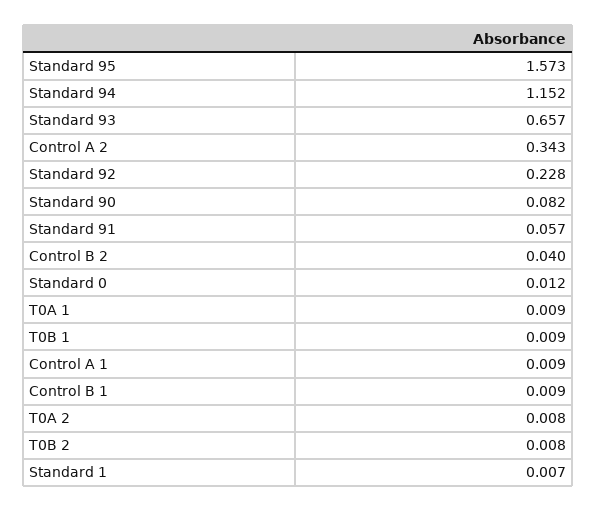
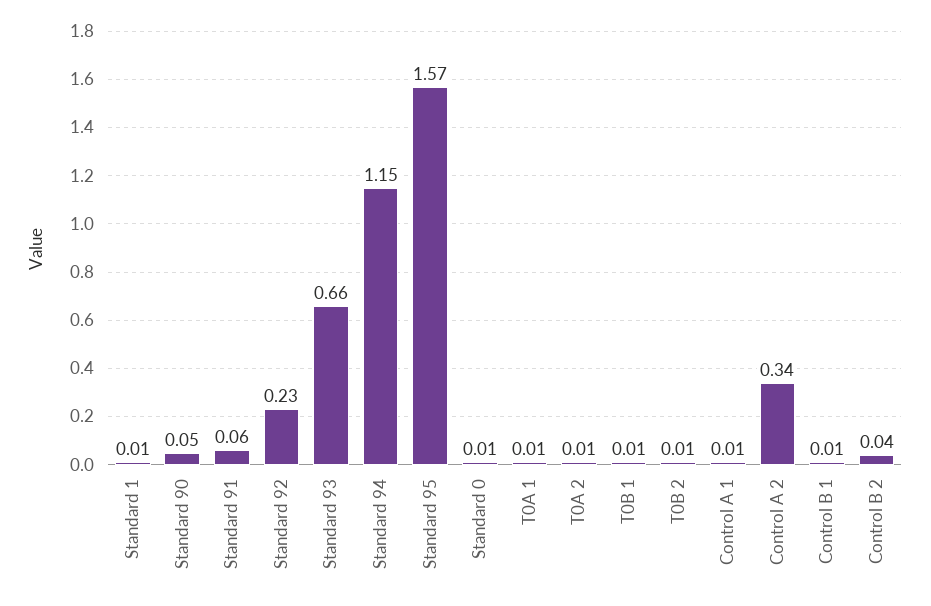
Standard 90: 0.082 -> 0.05

